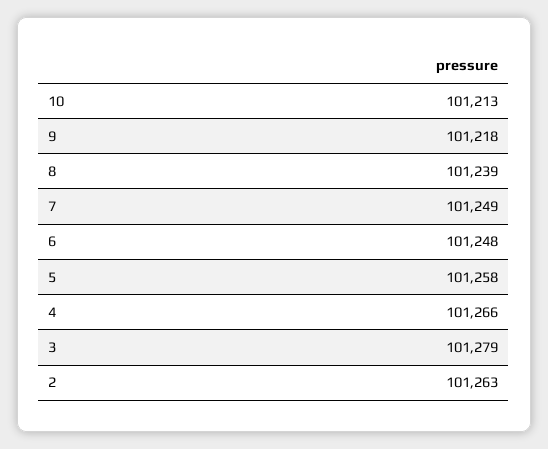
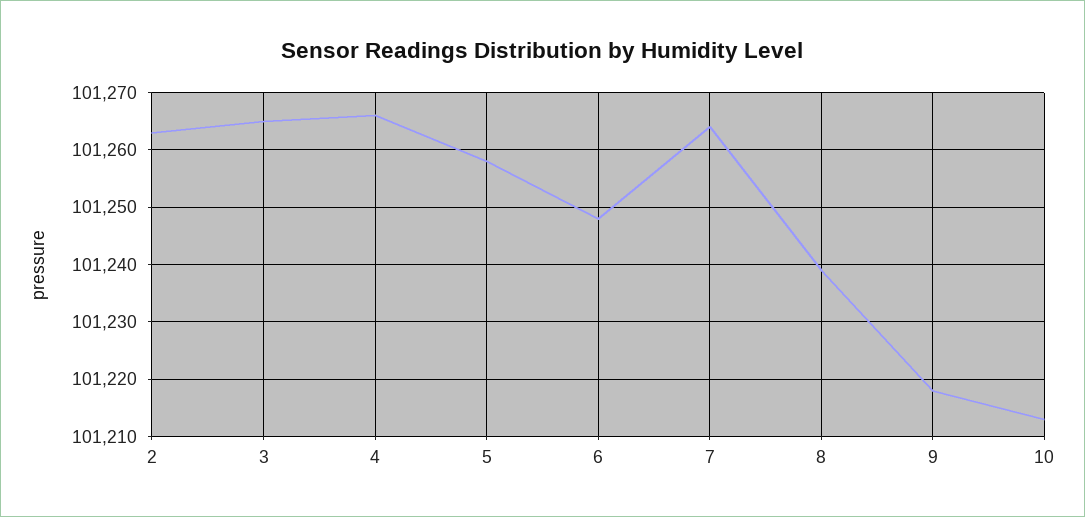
7: 101249 -> 101265
3: 101279 -> 101265

